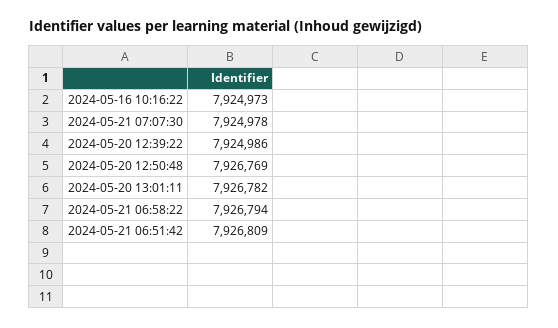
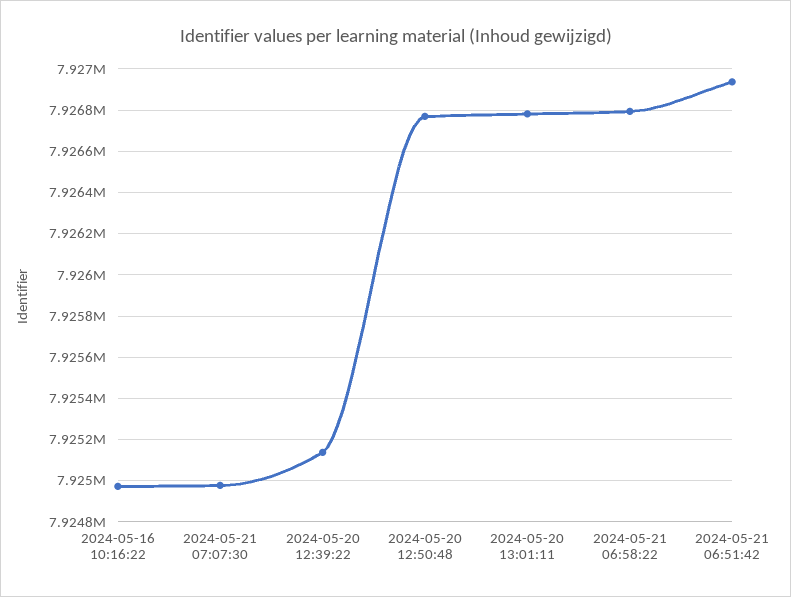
2024-05-20 12:39:22: 7924986 -> 7925150
2024-05-21 06:51:42: 7926809 -> 7926950

